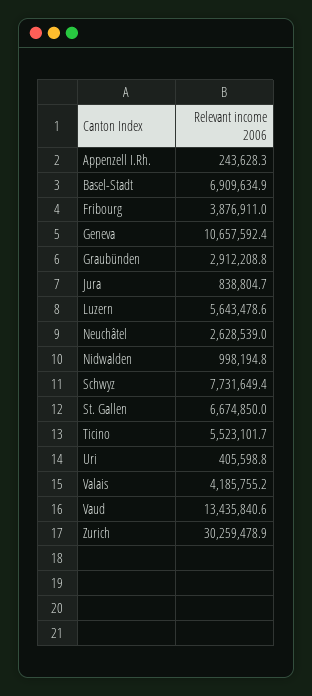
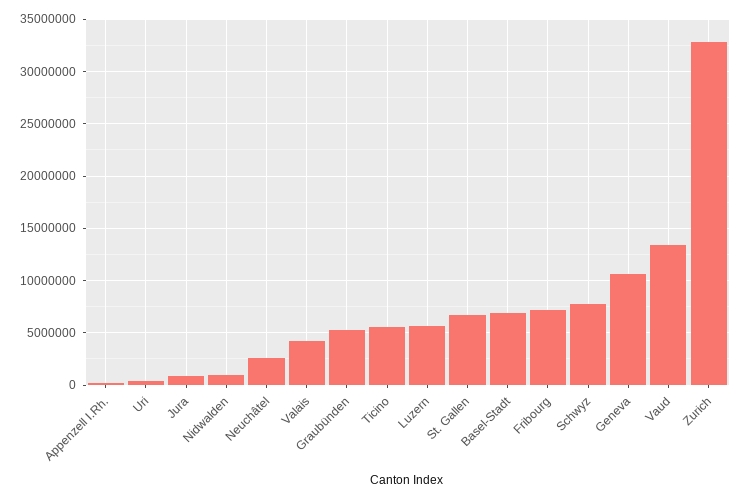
Fribourg: 3876911 -> 7000000
Graubünden: 2912208.8 -> 5000000
Zurich: 30259478.9 -> 33000000

